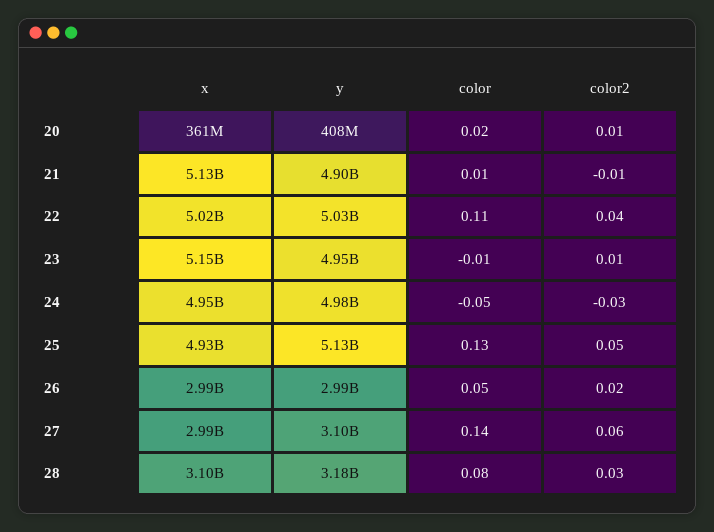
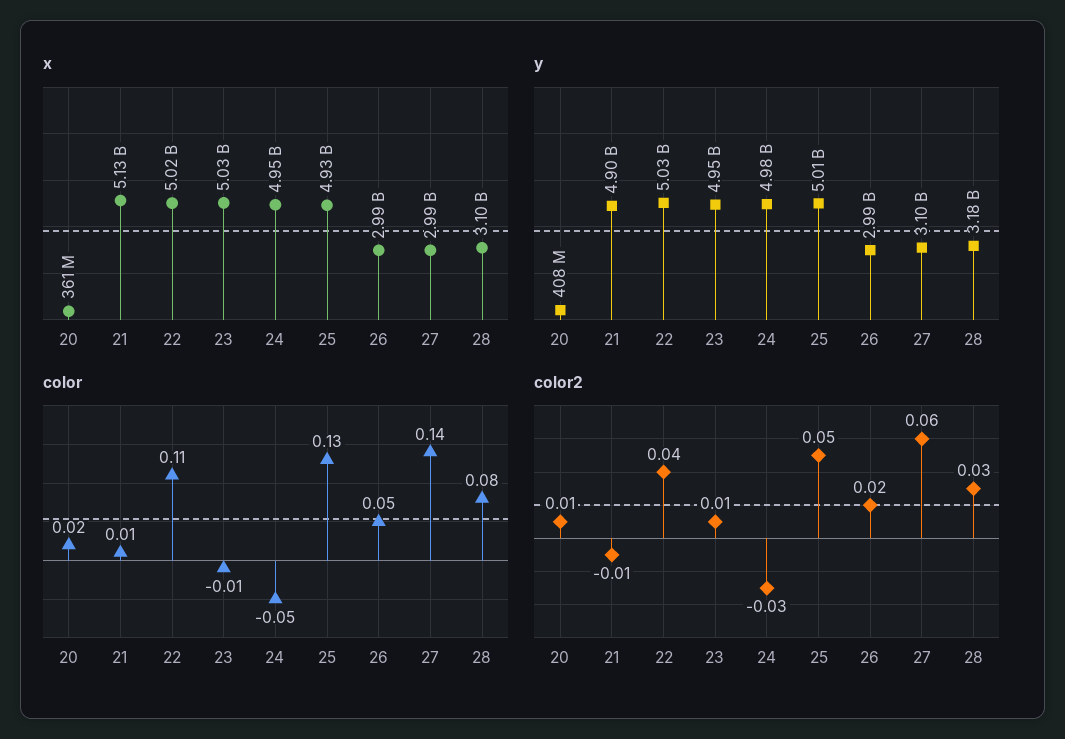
x, 23: 5150000000 -> 5030000000
y, 25: 5130000000 -> 5010000000

